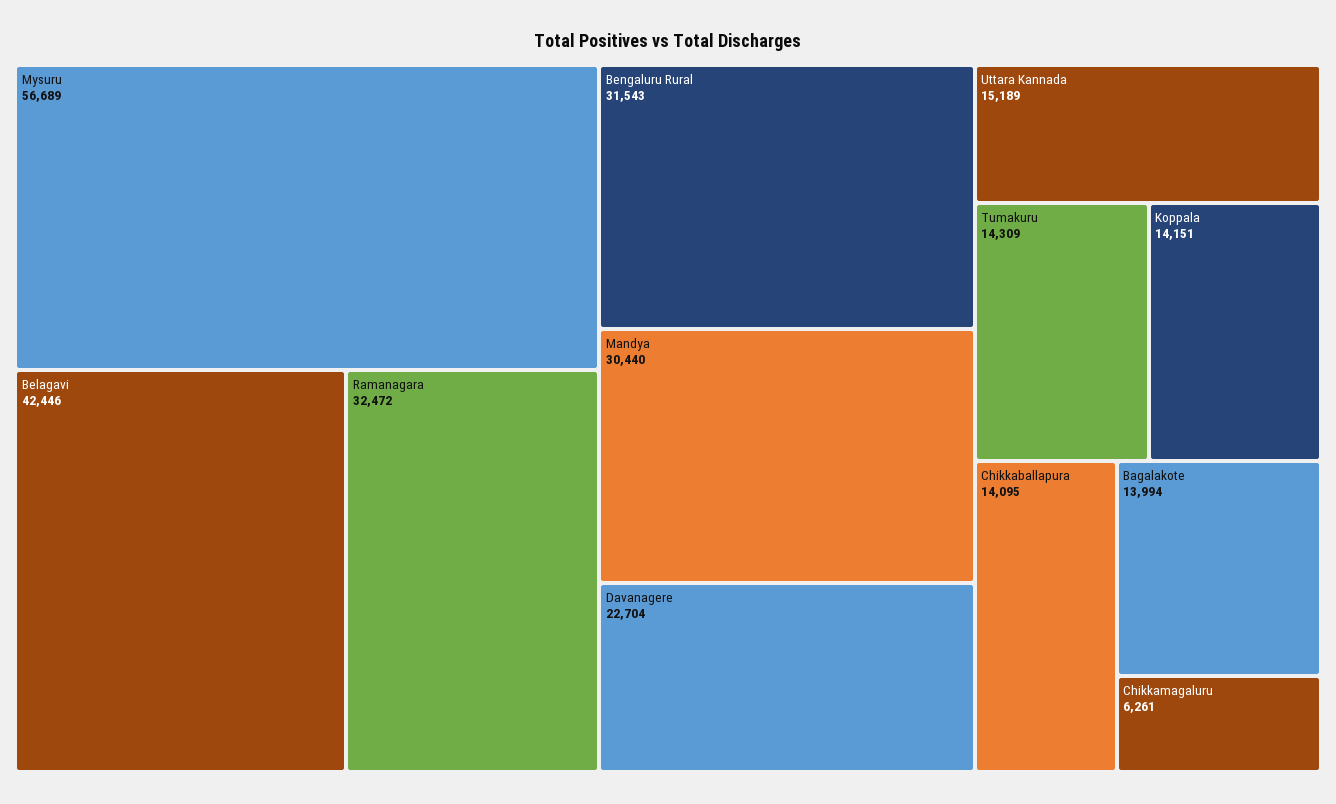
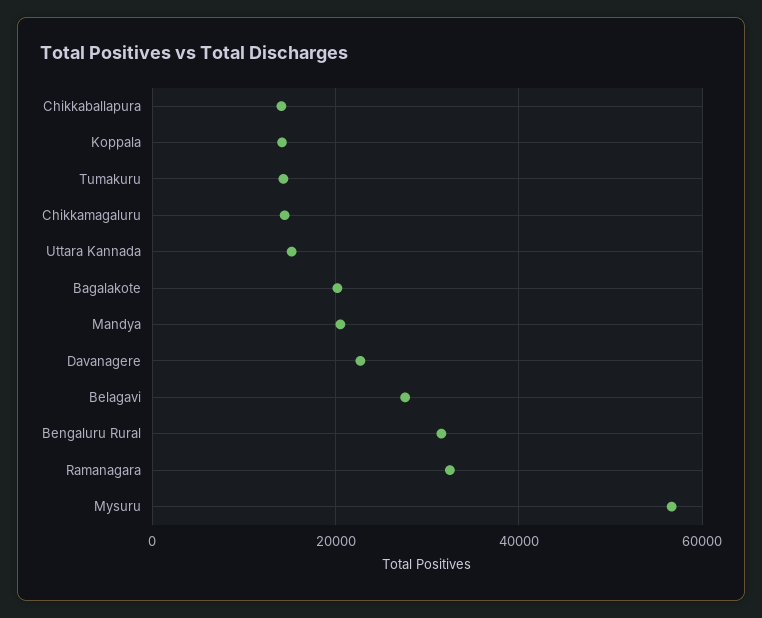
Belagavi: 42446 -> 28000
Mandya: 30440 -> 20000
Bagalakote: 13994 -> 20000
Chikkamagaluru: 6261 -> 14000

